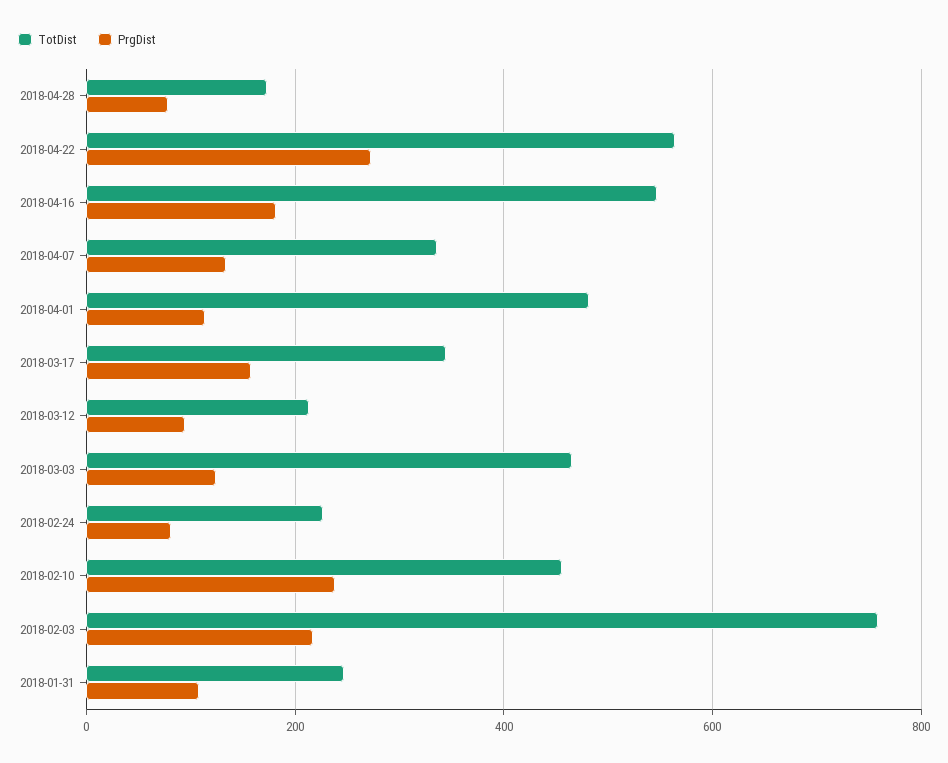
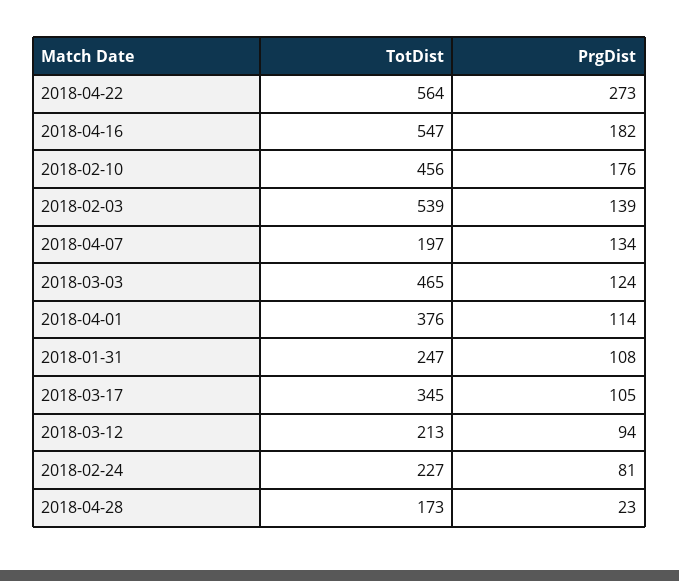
PrgDist, 2018-04-28: 80 -> 23
TotDist, 2018-04-07: 340 -> 197
TotDist, 2018-04-01: 480 -> 376
PrgDist, 2018-03-17: 160 -> 105
PrgDist, 2018-02-10: 240 -> 176
TotDist, 2018-02-03: 760 -> 539
PrgDist, 2018-02-03: 220 -> 139

